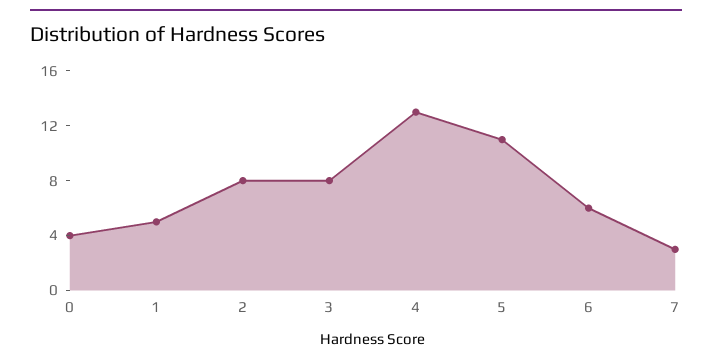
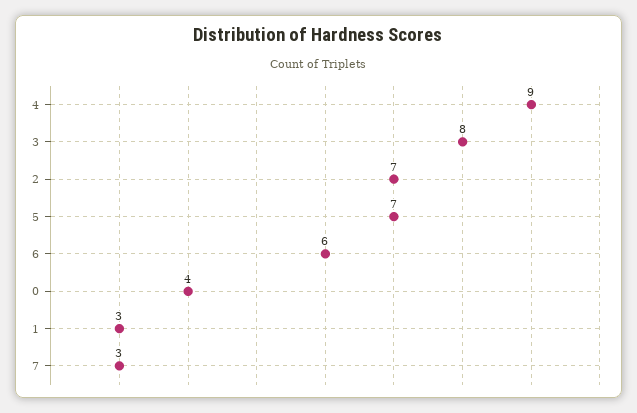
1: 5 -> 3
2: 8 -> 7
4: 13 -> 9
5: 11 -> 7

